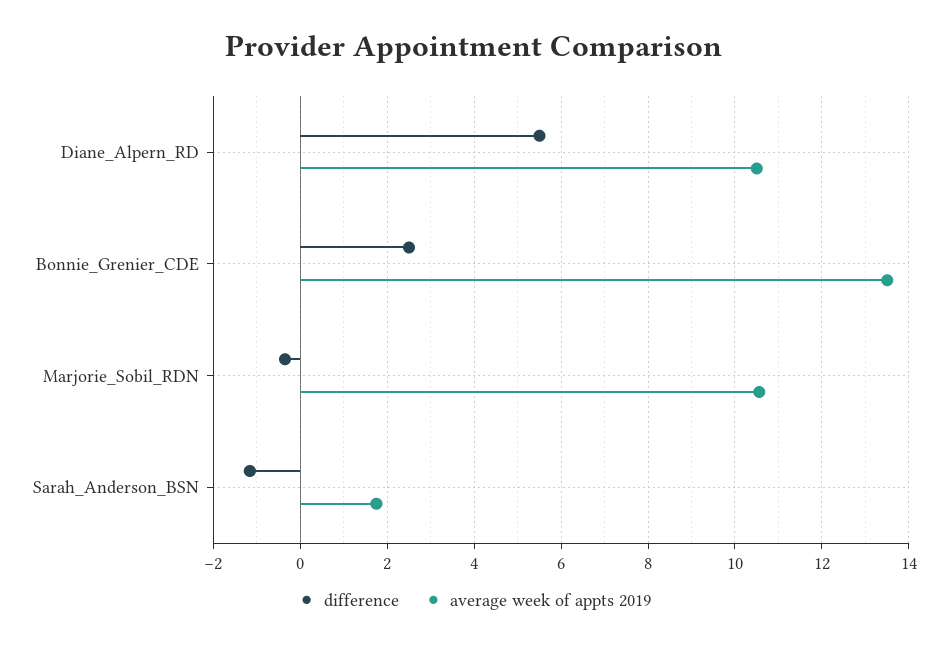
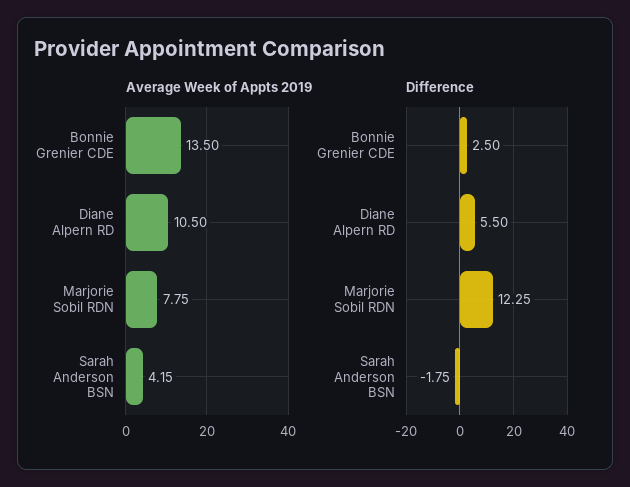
difference, Marjorie_Sobil_RDN: -0.4 -> 12.25
average week of appts 2019, Marjorie_Sobil_RDN: 10.6 -> 7.75
difference, Sarah_Anderson_BSN: -1.2 -> -1.75
average week of appts 2019, Sarah_Anderson_BSN: 1.8 -> 4.15

